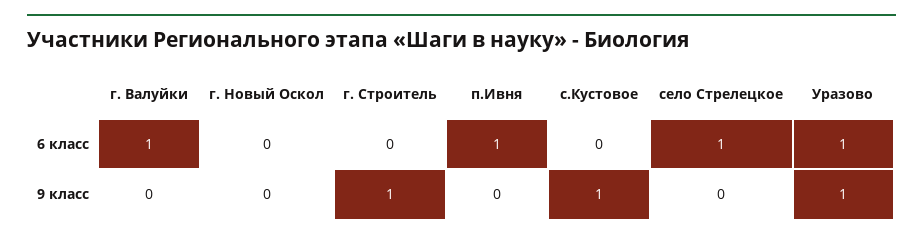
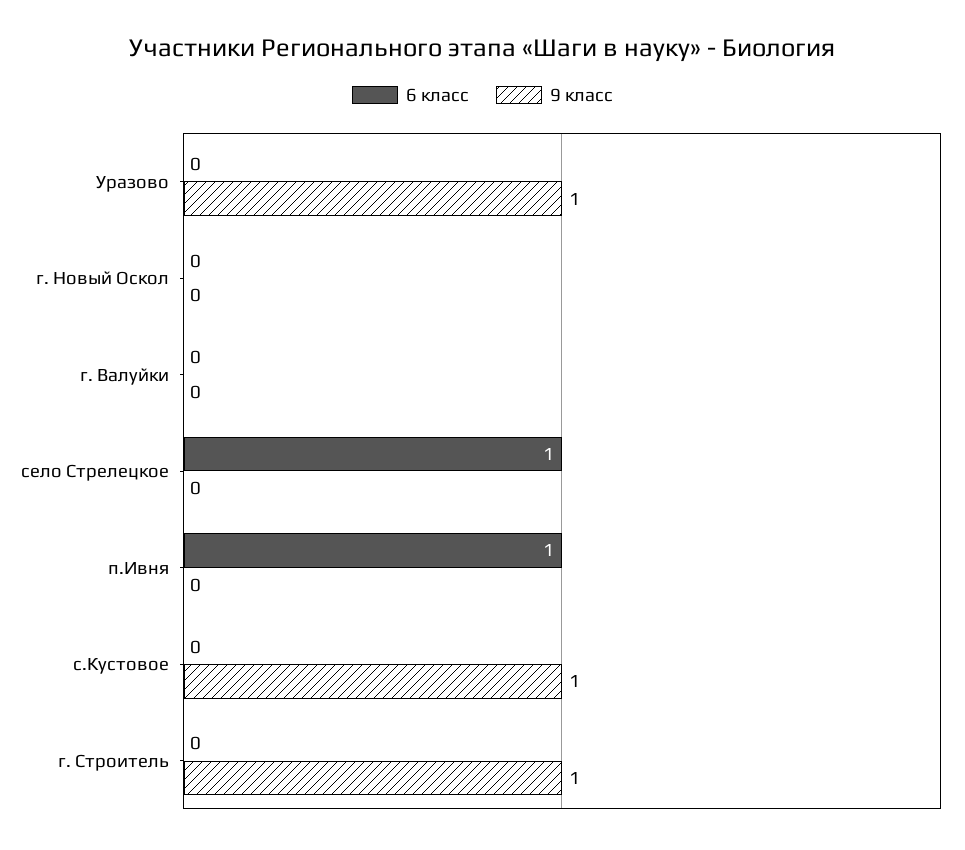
6 класс, г. Валуйки: 1 -> 0
6 класс, Уразово: 1 -> 0

